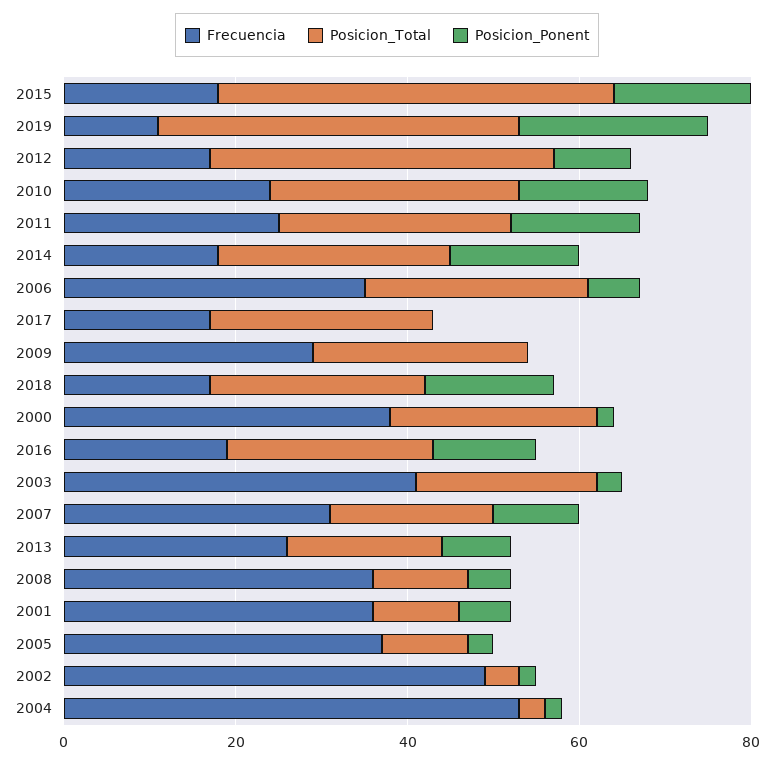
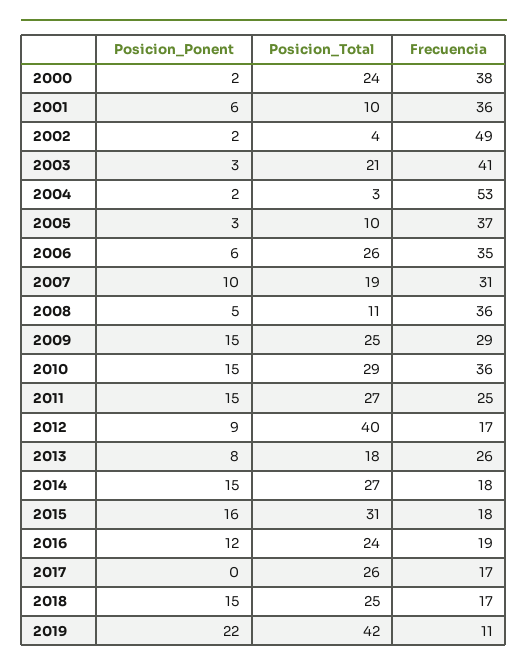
Posicion_Total, 2015: 45 -> 31
Frecuencia, 2010: 25 -> 36
Posicion_Ponent, 2009: 0 -> 15

